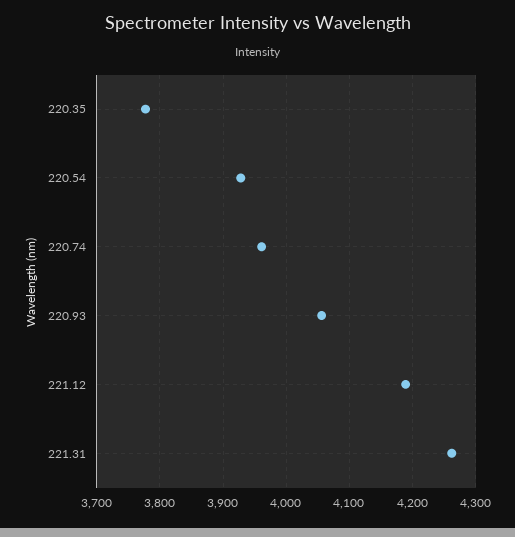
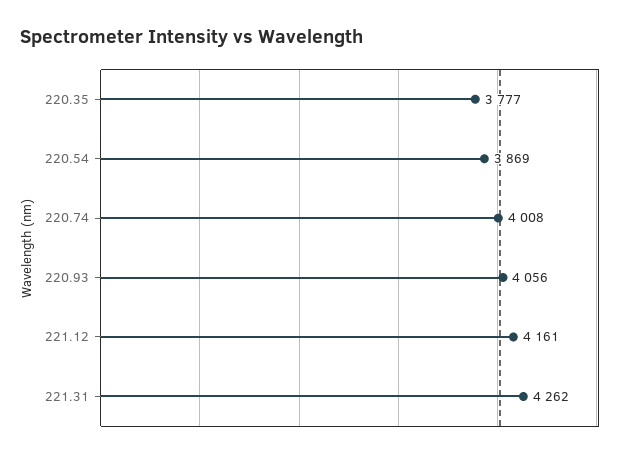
220.54: 3930 -> 3869
220.74: 3960 -> 4008
221.12: 4190 -> 4161

